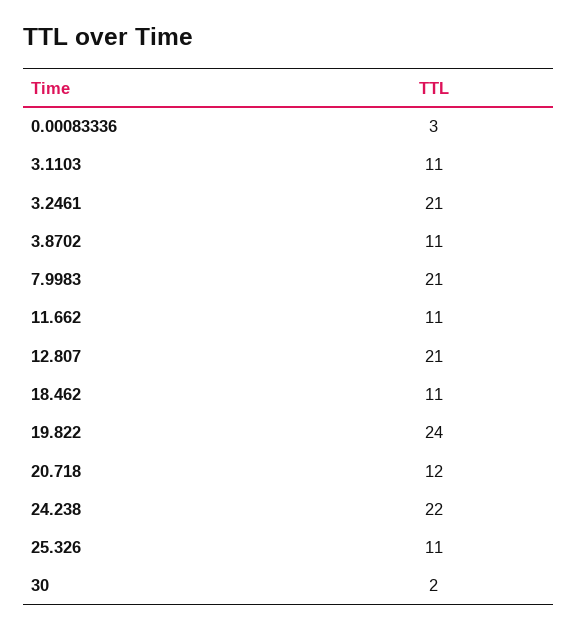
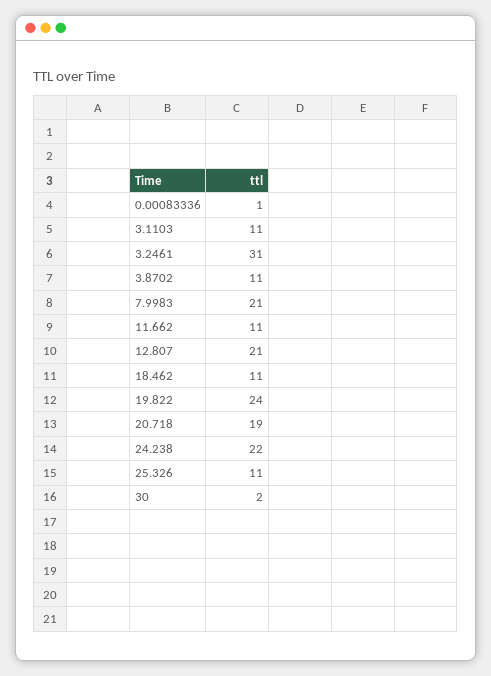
0.00083336: 3 -> 1
3.2461: 21 -> 31
20.718: 12 -> 19

